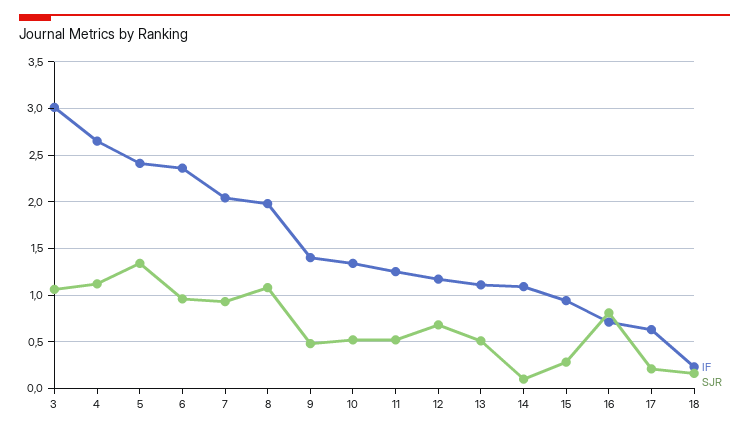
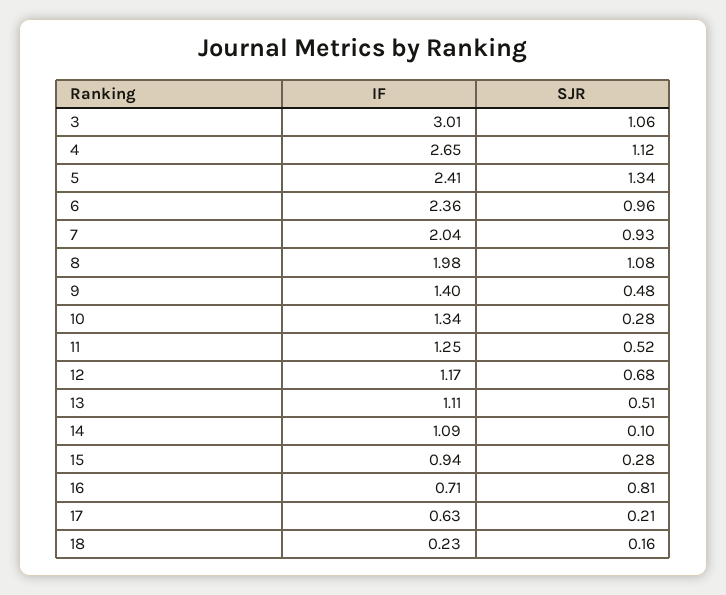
SJR, 10: 0.5 -> 0.28

